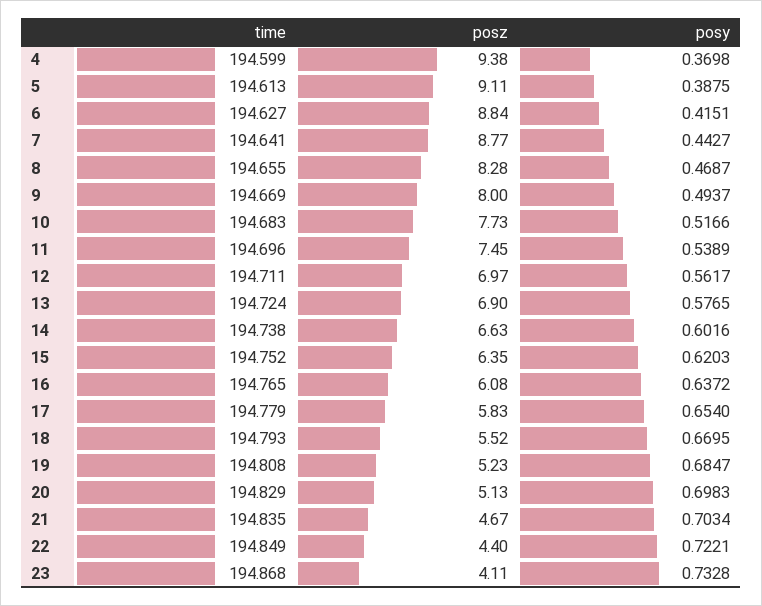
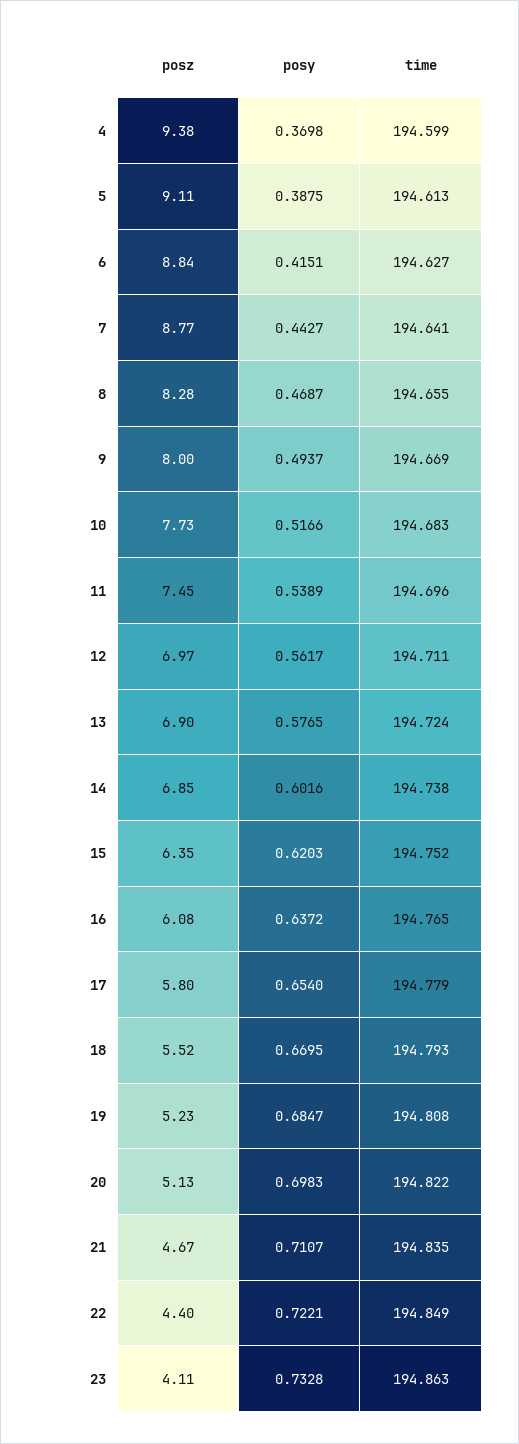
posz, 14: 6.63 -> 6.85
posz, 17: 5.83 -> 5.8
time, 20: 194.829 -> 194.822
posy, 21: 0.7034 -> 0.7107
time, 23: 194.868 -> 194.863

